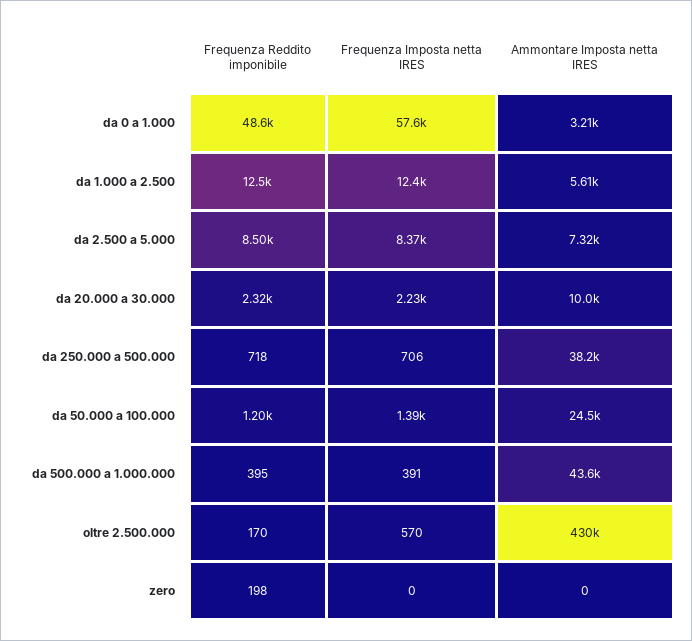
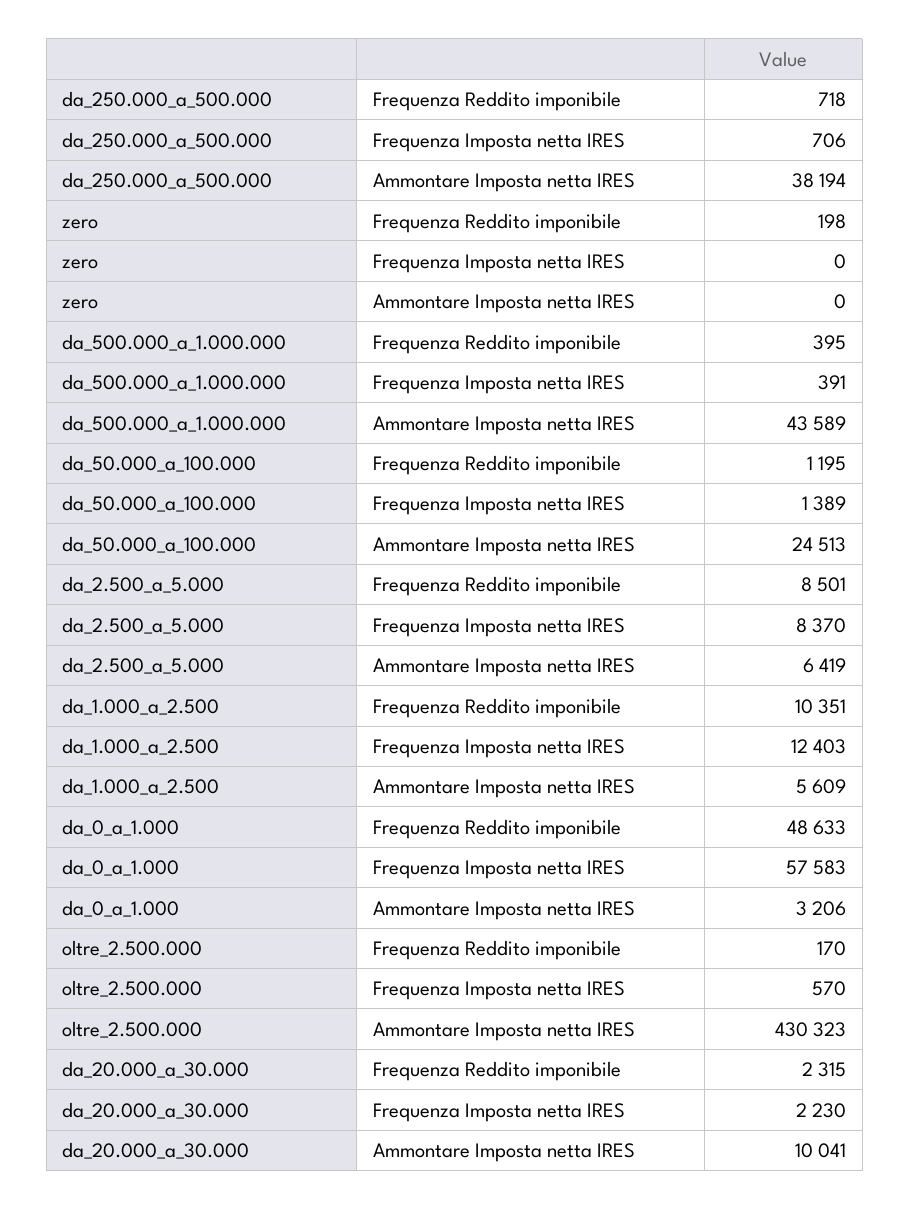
Frequenza Reddito imponibile, da 1.000 a 2.500: 12500 -> 10351
Ammontare Imposta netta IRES, da 2.500 a 5.000: 7320 -> 6419

